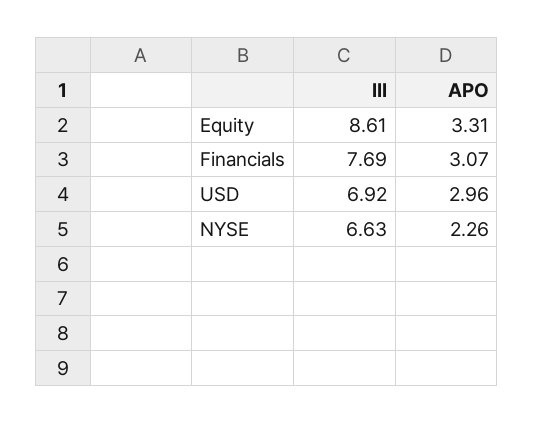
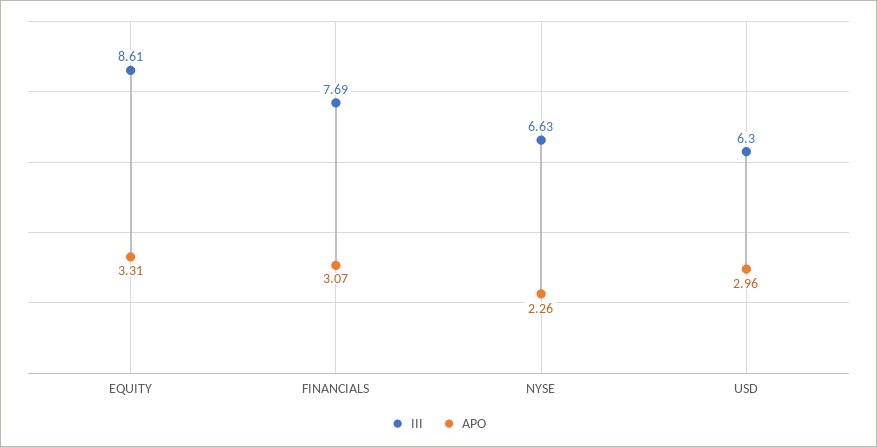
III, USD: 6.92 -> 6.3

